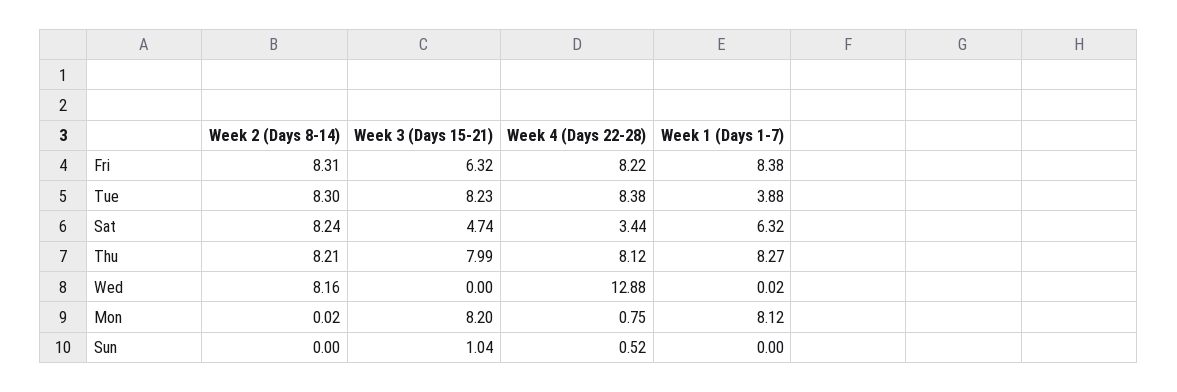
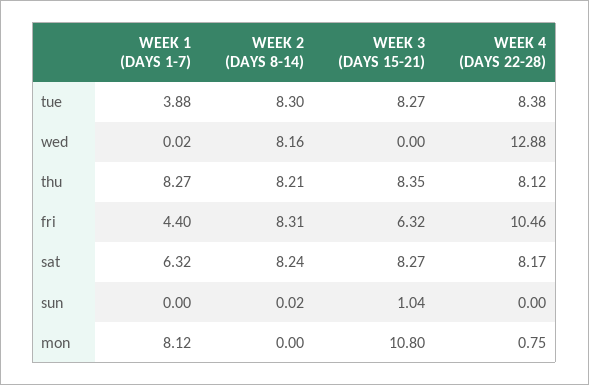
Week 4 (Days 22-28), Fri: 8.22 -> 10.46
Week 1 (Days 1-7), Fri: 8.38 -> 4.4
Week 3 (Days 15-21), Tue: 8.23 -> 8.27
Week 3 (Days 15-21), Sat: 4.74 -> 8.27
Week 4 (Days 22-28), Sat: 3.44 -> 8.17
Week 3 (Days 15-21), Thu: 7.99 -> 8.35
Week 2 (Days 8-14), Mon: 0.02 -> 0
Week 3 (Days 15-21), Mon: 8.2 -> 10.8
Week 2 (Days 8-14), Sun: 0 -> 0.02
Week 4 (Days 22-28), Sun: 0.52 -> 0

